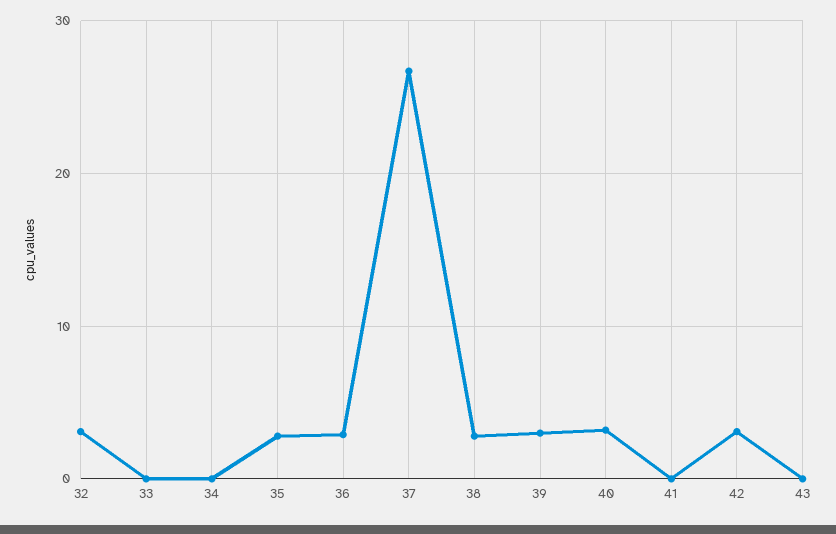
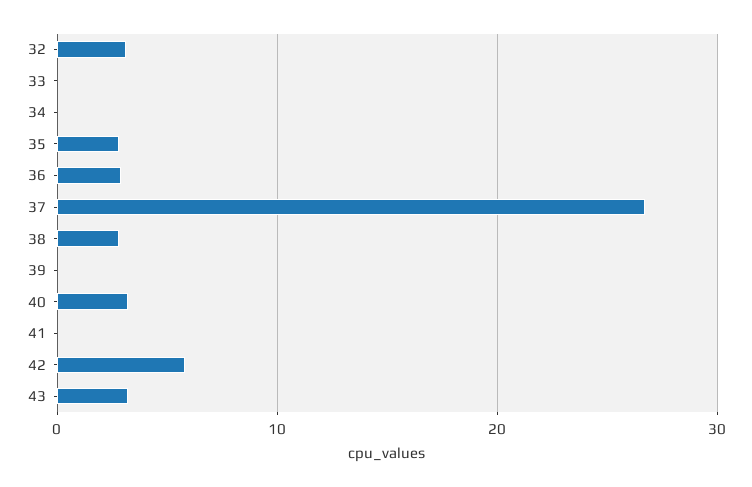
39: 3 -> 0
42: 3 -> 6
43: 0 -> 3

